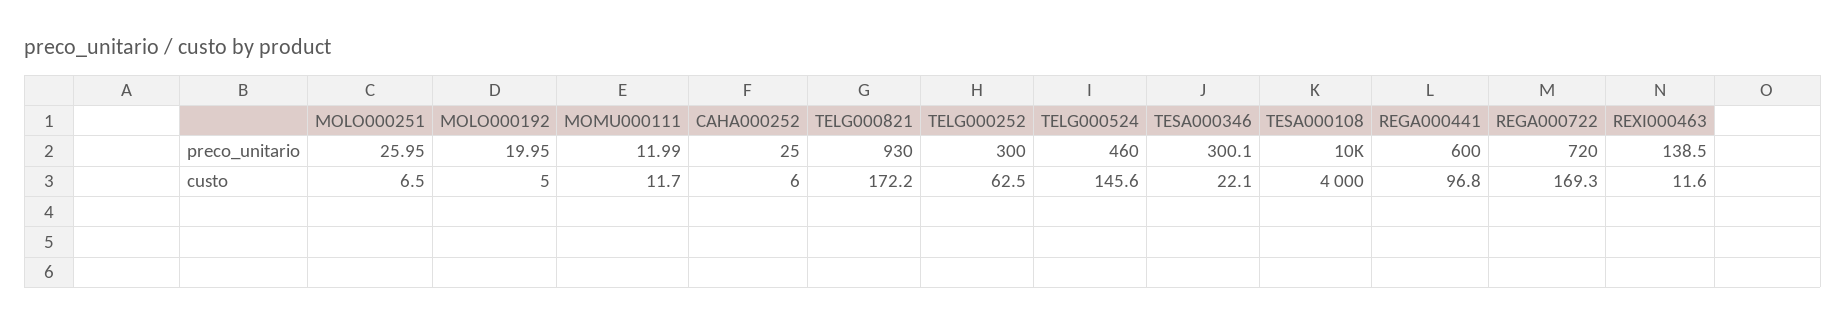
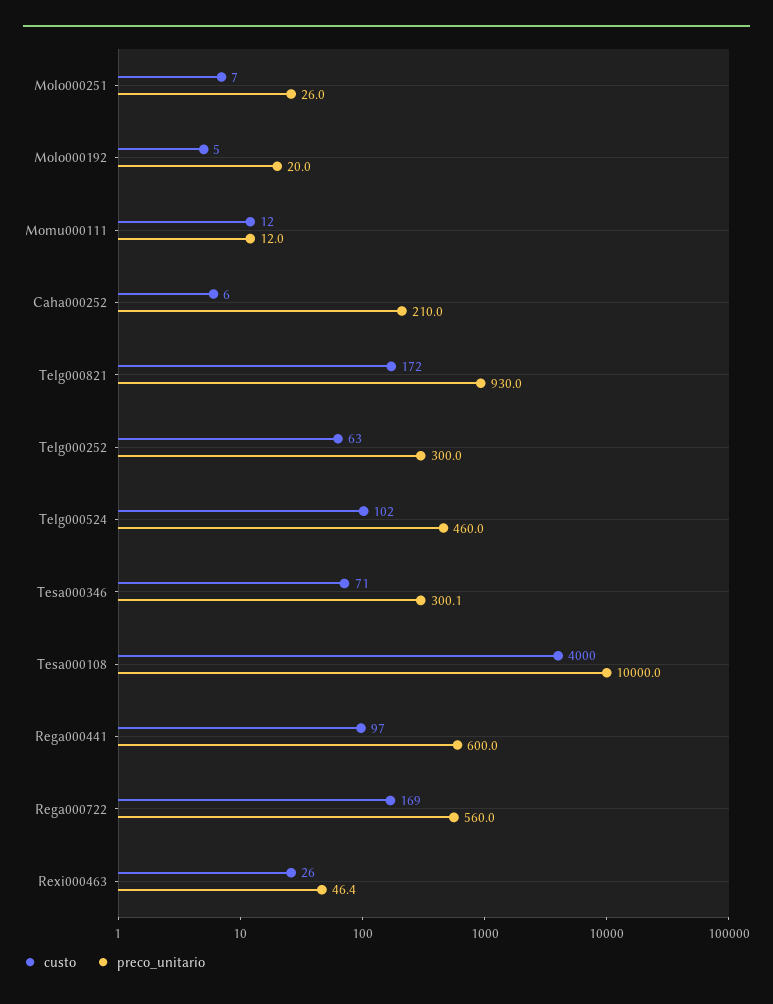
preco_unitario, CAHA000252: 25 -> 210
preco_unitario, REGA000722: 720 -> 560
preco_unitario, REXI000463: 138.5 -> 46.4
custo, TELG000524: 145.6 -> 102
custo, TESA000346: 22.1 -> 71
custo, REXI000463: 11.6 -> 26

